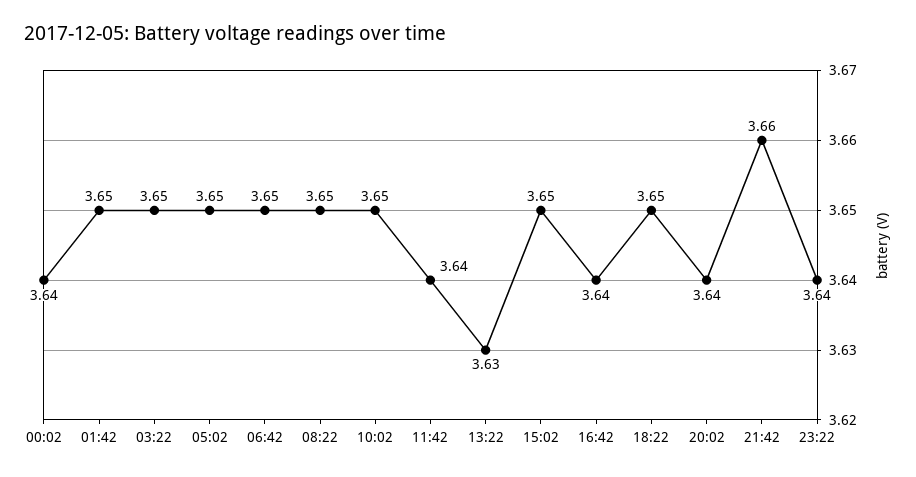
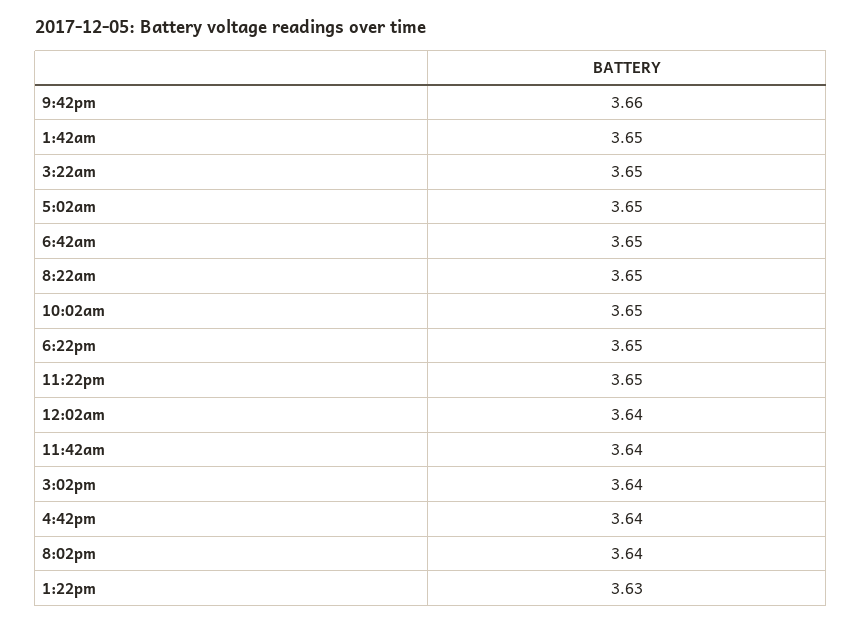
15:02: 3.65 -> 3.64
23:22: 3.64 -> 3.65

